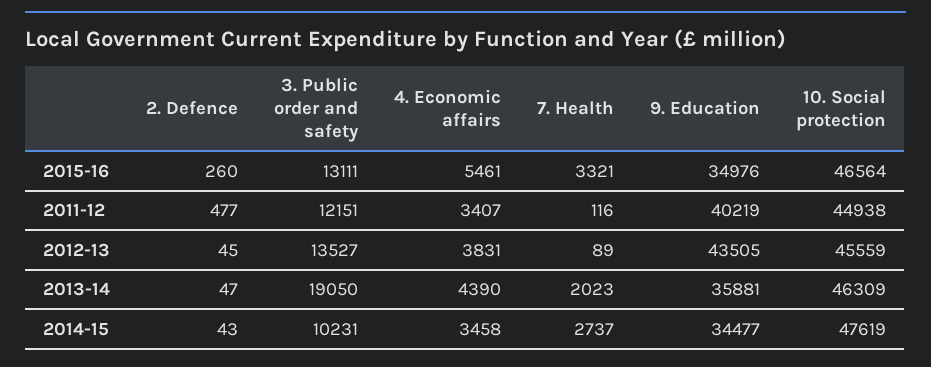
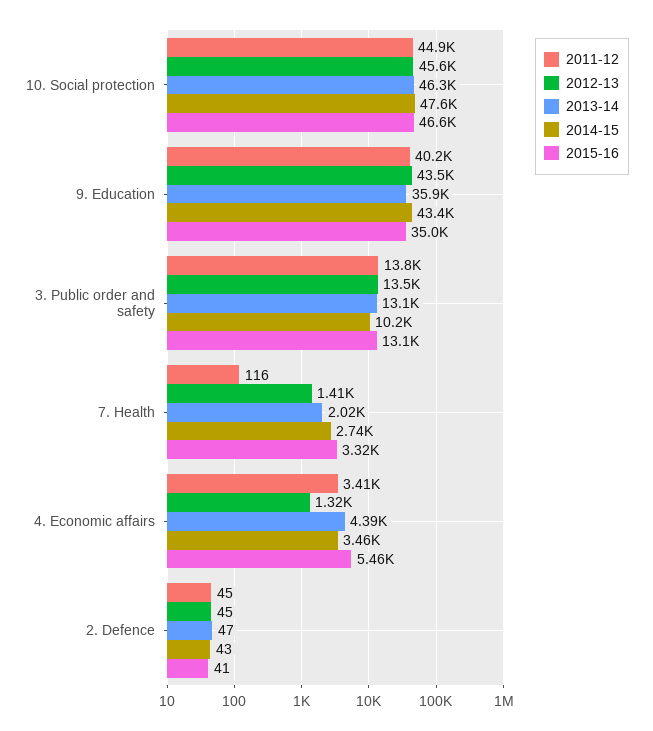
2015-16, 2. Defence: 260 -> 41
2011-12, 2. Defence: 477 -> 45
2011-12, 3. Public order and safety: 12151 -> 13800
2012-13, 4. Economic affairs: 3831 -> 1320
2012-13, 7. Health: 89 -> 1410
2013-14, 3. Public order and safety: 19050 -> 13100
2014-15, 9. Education: 34477 -> 43400

